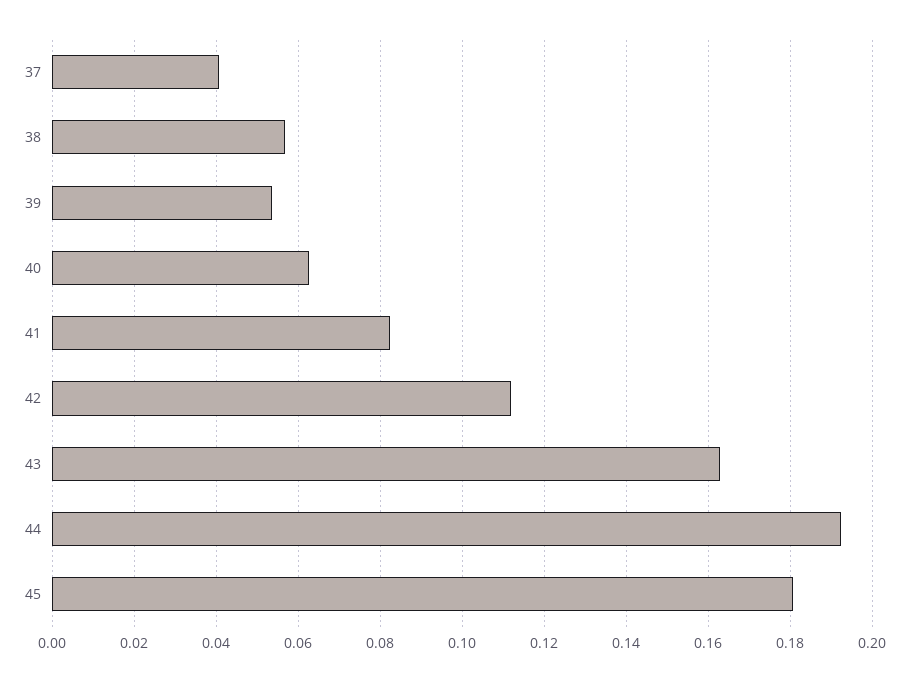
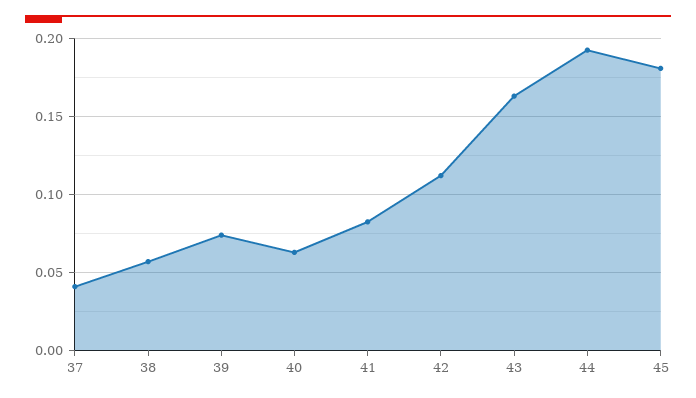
39: 0.054 -> 0.075

